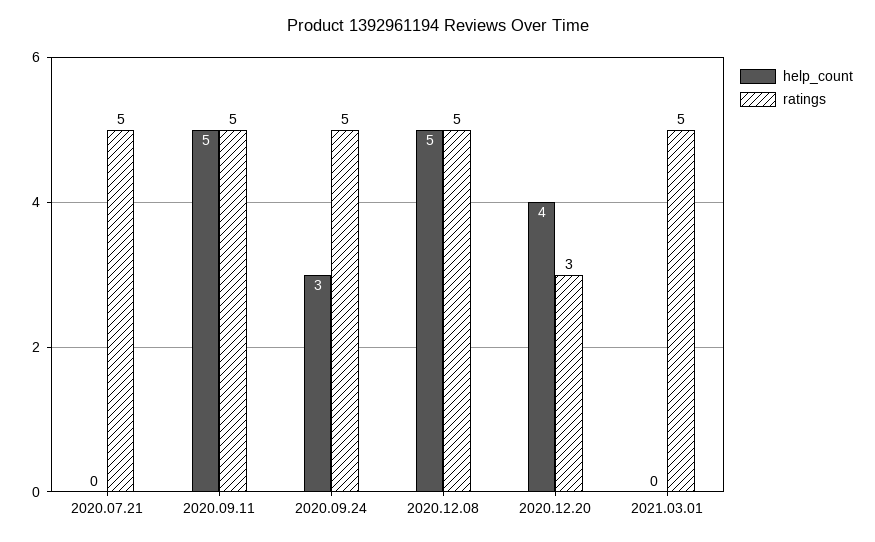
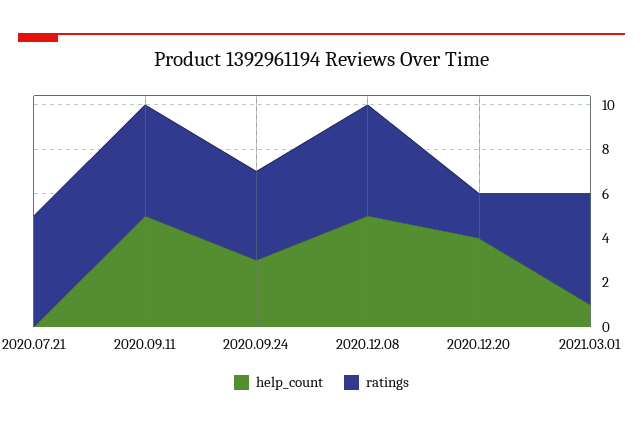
ratings, 2020.09.24: 5 -> 4
ratings, 2020.12.20: 3 -> 2
help_count, 2021.03.01: 0 -> 1

